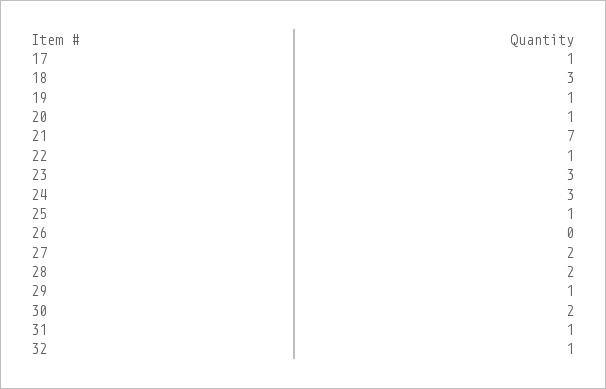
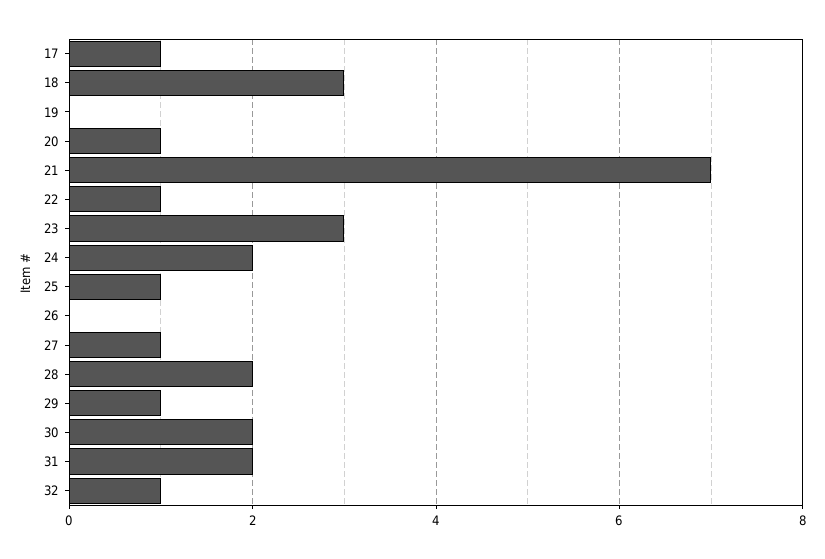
19: 1 -> 0
24: 3 -> 2
27: 2 -> 1
31: 1 -> 2

